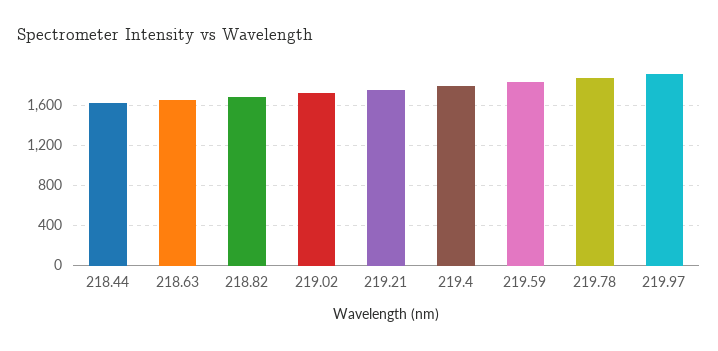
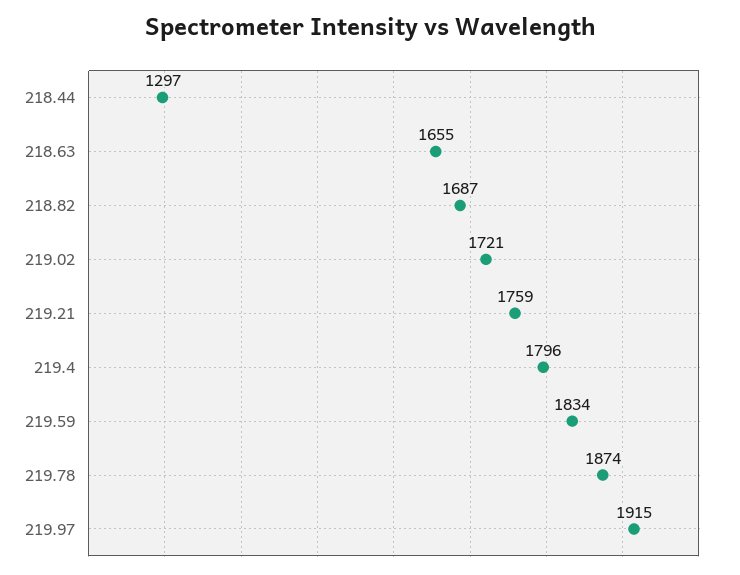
218.44: 1600 -> 1297

